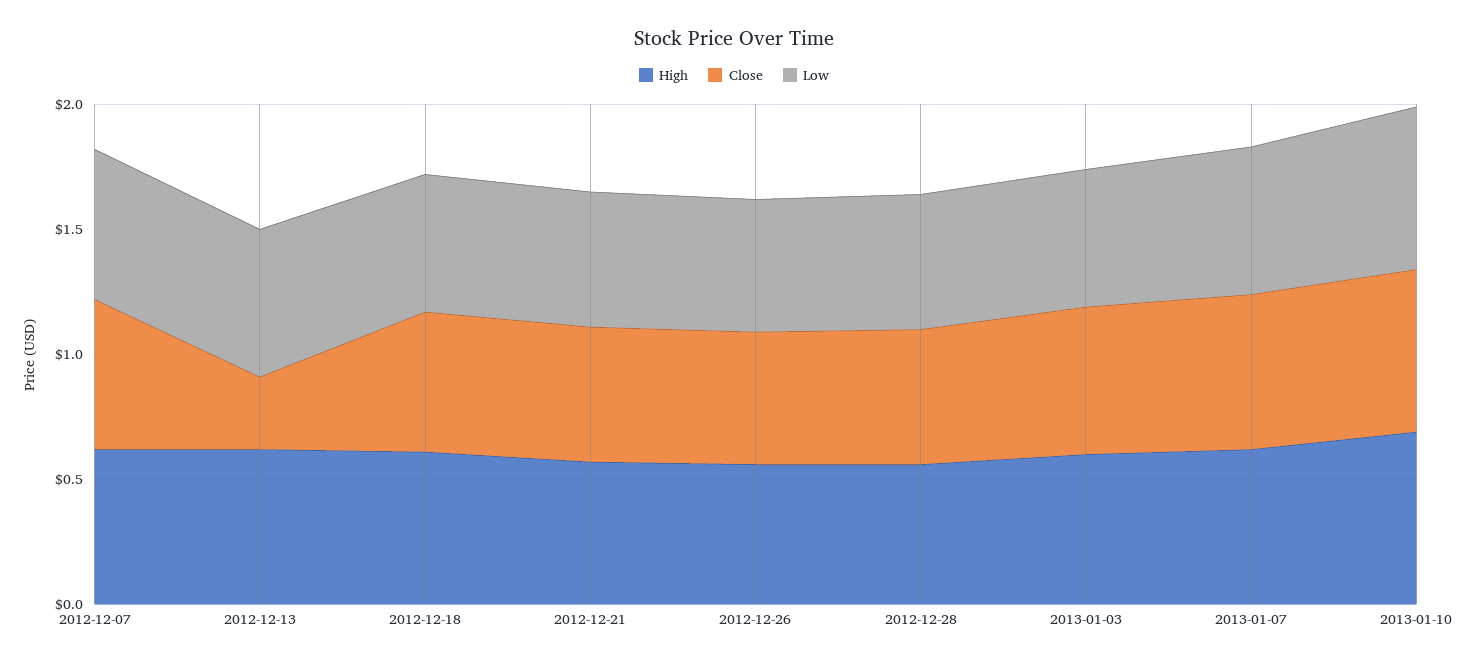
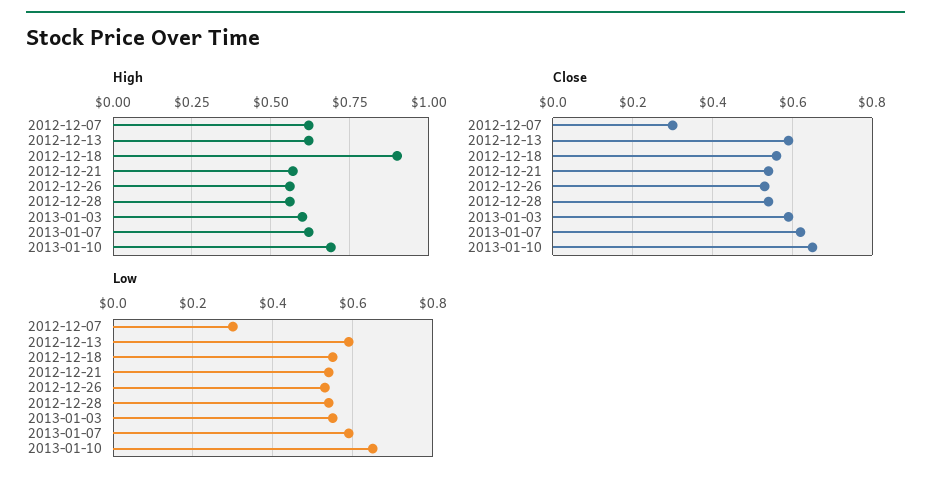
Close, 2012-12-07: 0.6 -> 0.3
Low, 2012-12-07: 0.6 -> 0.3
Close, 2012-12-13: 0.3 -> 0.6
High, 2012-12-18: 0.6 -> 0.9

